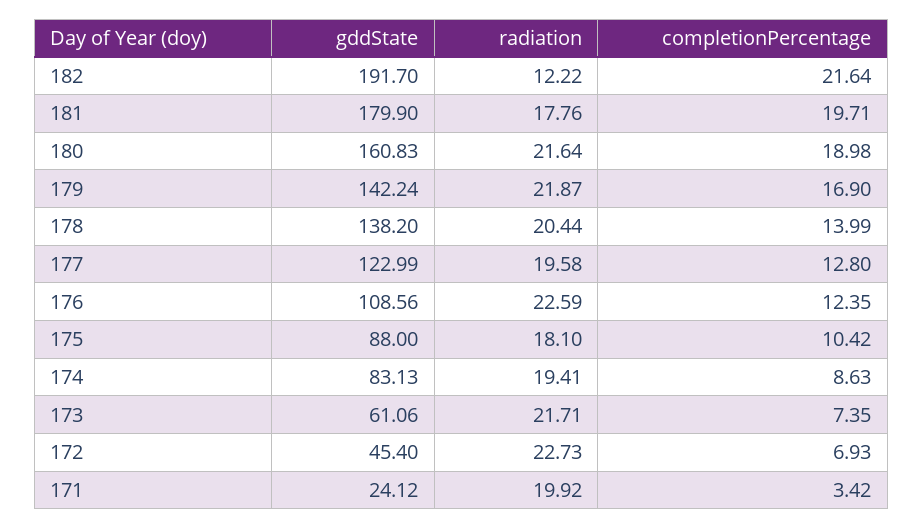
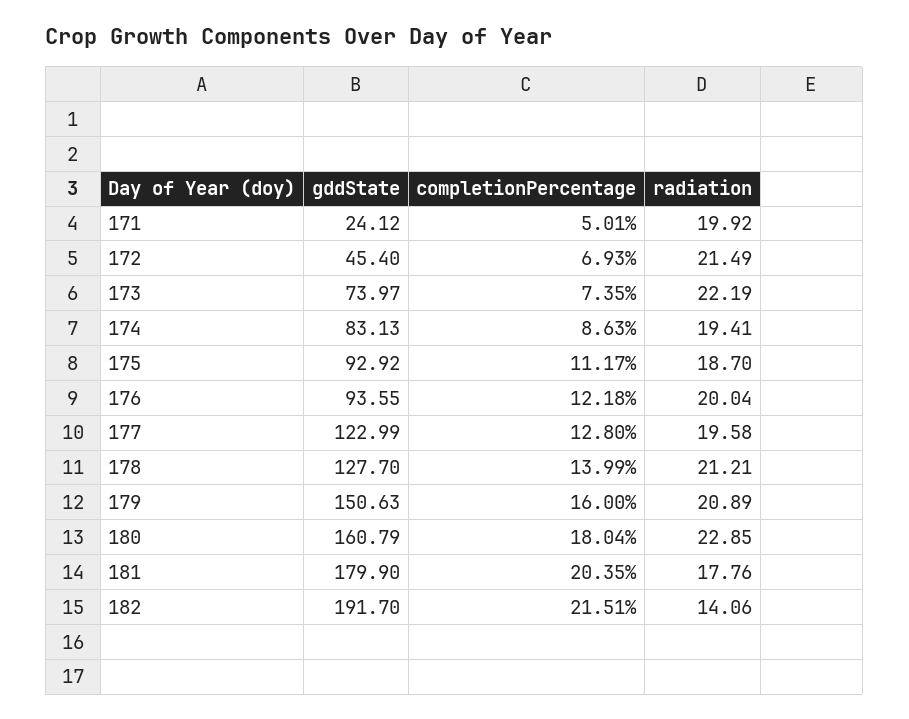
radiation, 182: 12.22 -> 14.06
completionPercentage, 182: 21.64 -> 21.51
completionPercentage, 181: 19.71 -> 20.35
gddState, 180: 160.83 -> 160.79
radiation, 180: 21.64 -> 22.85
completionPercentage, 180: 18.98 -> 18.04
gddState, 179: 142.24 -> 150.63
radiation, 179: 21.87 -> 20.89
completionPercentage, 179: 16.9 -> 16
gddState, 178: 138.2 -> 127.7
radiation, 178: 20.44 -> 21.21
gddState, 176: 108.56 -> 93.55
radiation, 176: 22.59 -> 20.04
completionPercentage, 176: 12.35 -> 12.18
gddState, 175: 88 -> 92.92
radiation, 175: 18.1 -> 18.7
completionPercentage, 175: 10.42 -> 11.17
gddState, 173: 61.06 -> 73.97
radiation, 173: 21.71 -> 22.19
radiation, 172: 22.73 -> 21.49
completionPercentage, 171: 3.42 -> 5.01

